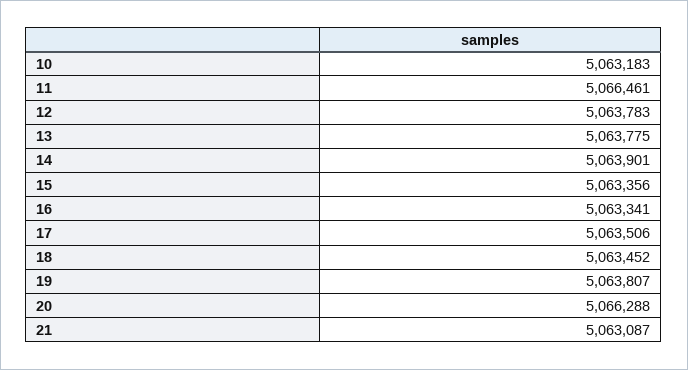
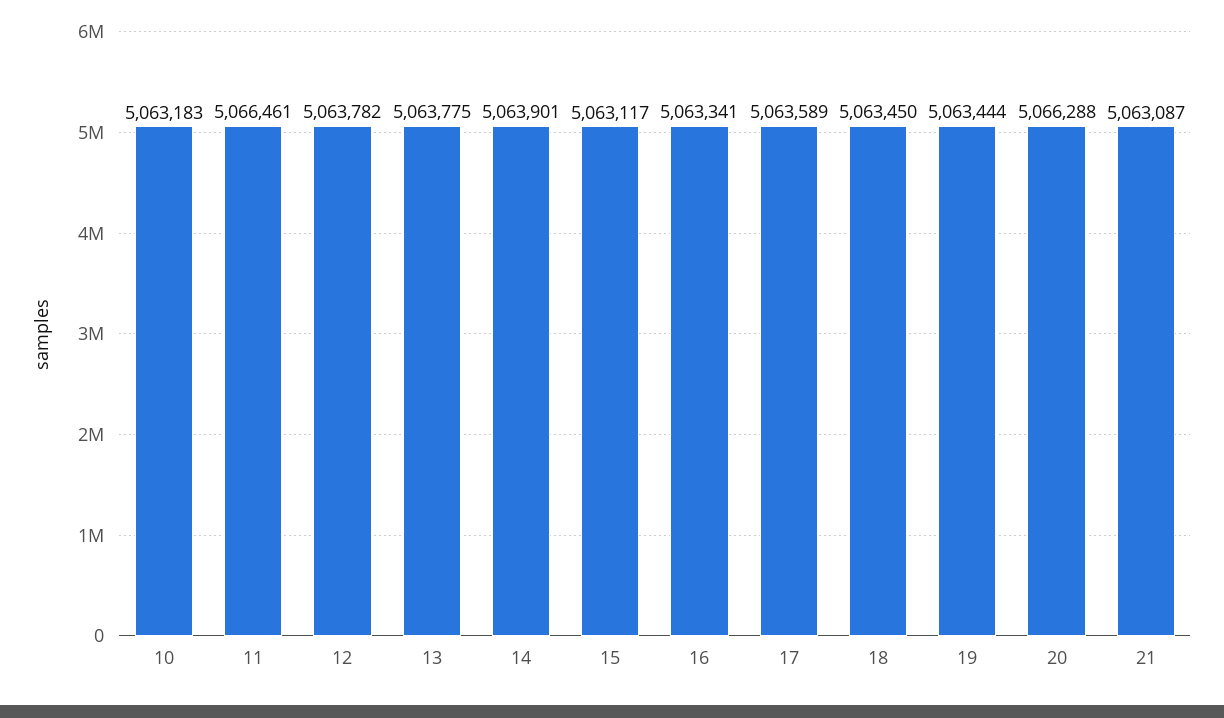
12: 5063783 -> 5063782
15: 5063356 -> 5063117
17: 5063506 -> 5063589
18: 5063452 -> 5063450
19: 5063807 -> 5063444

